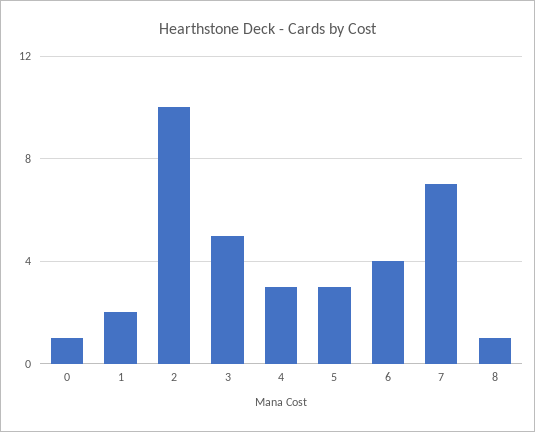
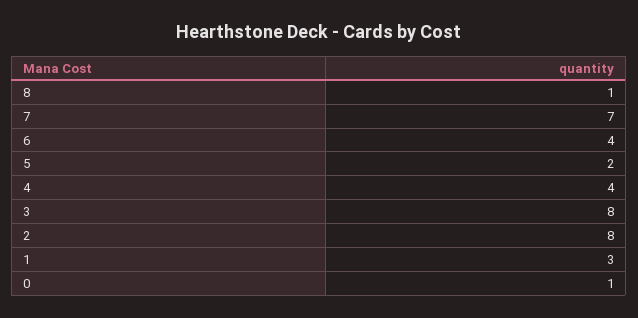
1: 2 -> 3
2: 10 -> 8
3: 5 -> 8
4: 3 -> 4
5: 3 -> 2

